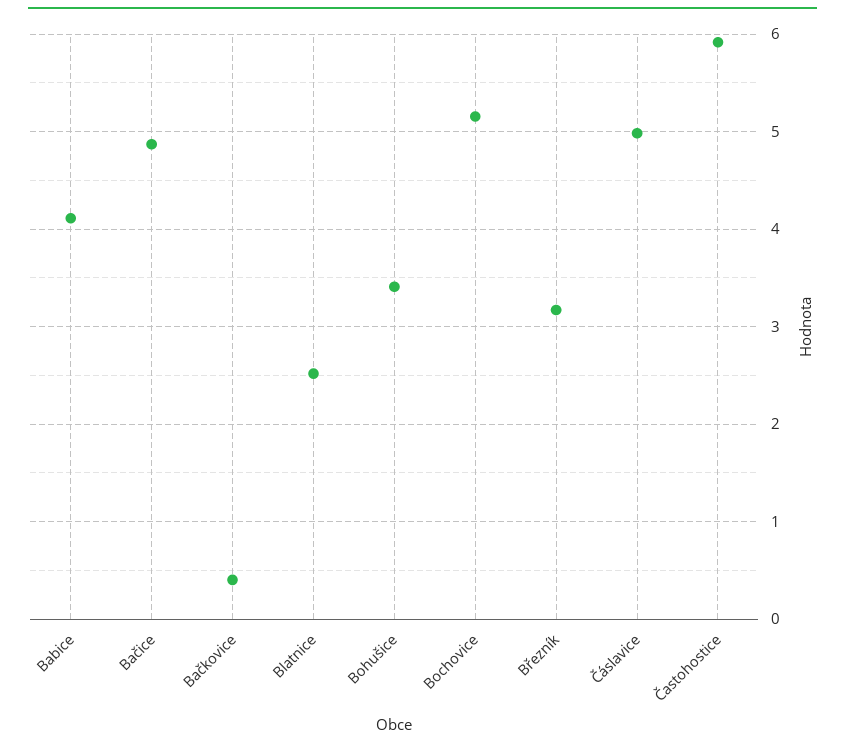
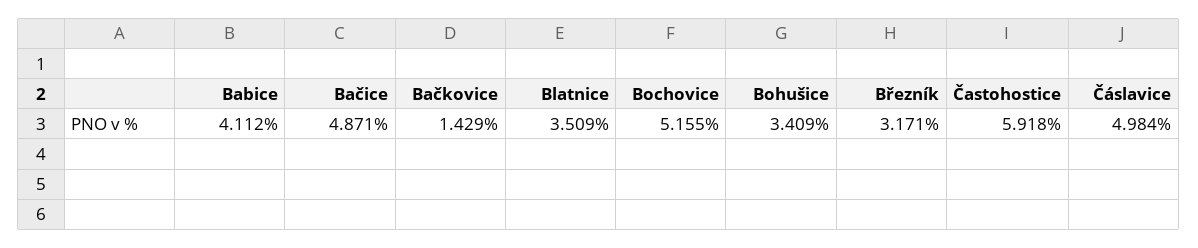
Bačkovice: 0.4 -> 1.429
Blatnice: 2.5 -> 3.509

